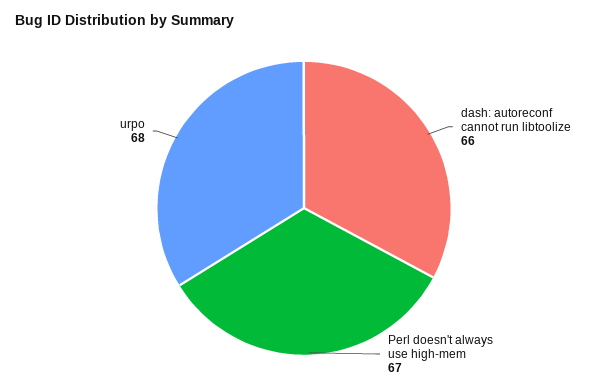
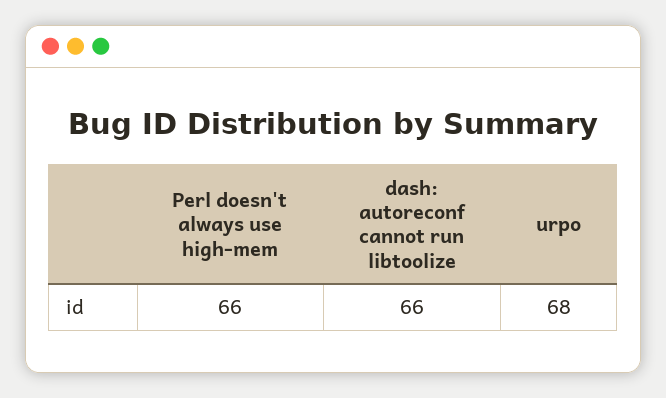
Perl doesn't always use high-mem: 67 -> 66

